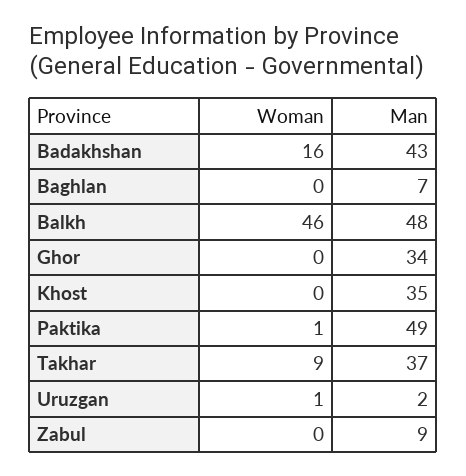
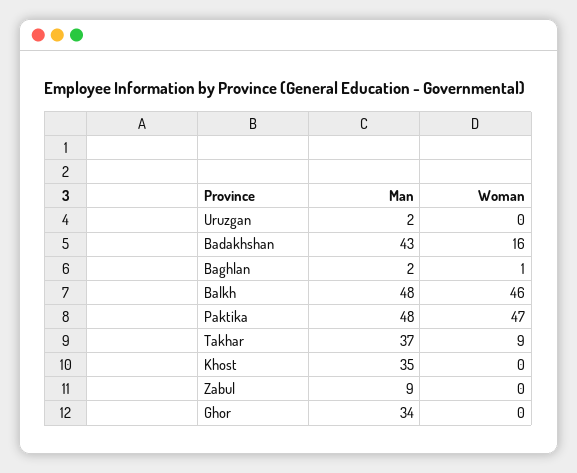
Woman, Baghlan: 0 -> 1
Man, Baghlan: 7 -> 2
Woman, Paktika: 1 -> 47
Man, Paktika: 49 -> 48
Woman, Uruzgan: 1 -> 0

